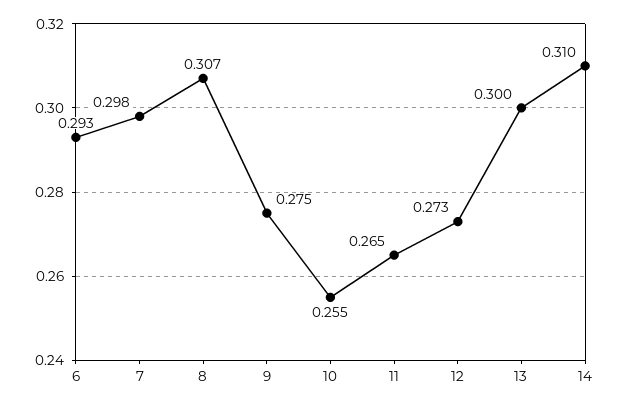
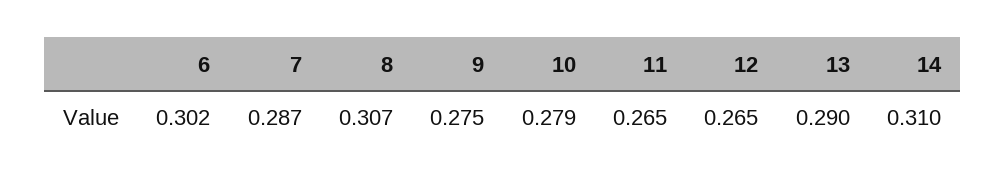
6: 0.293 -> 0.302
7: 0.298 -> 0.287
10: 0.255 -> 0.279
12: 0.273 -> 0.265
13: 0.3 -> 0.29

